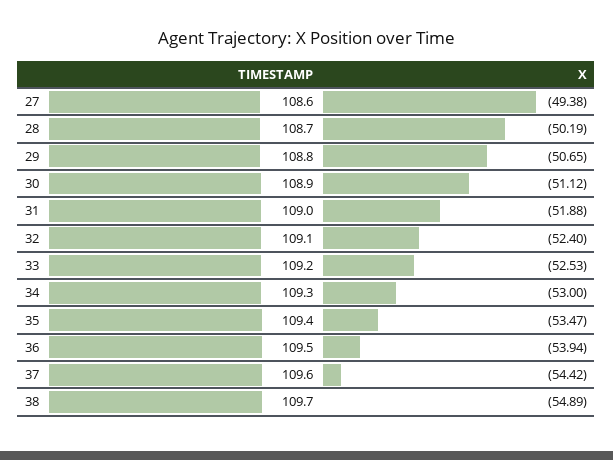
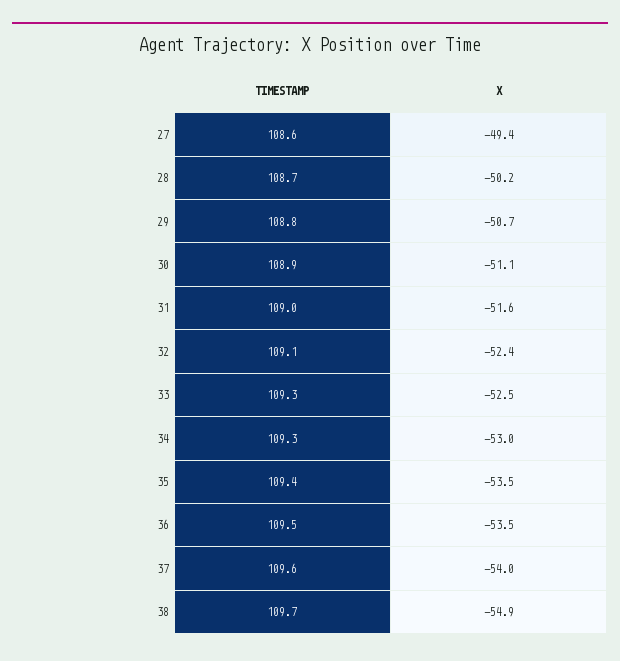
X, 31: -51.88 -> -51.6
TIMESTAMP, 33: 109.2 -> 109.3
X, 36: -53.94 -> -53.5
X, 37: -54.42 -> -54

